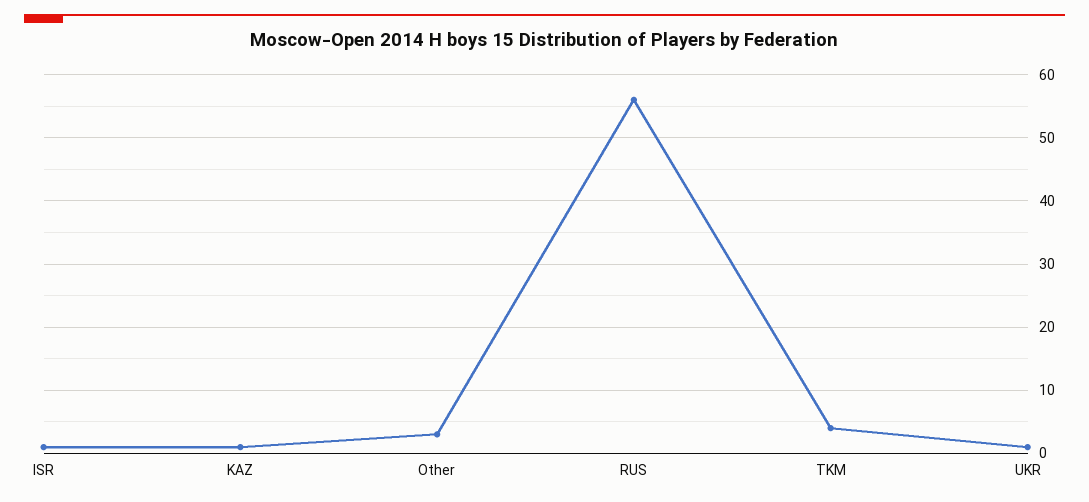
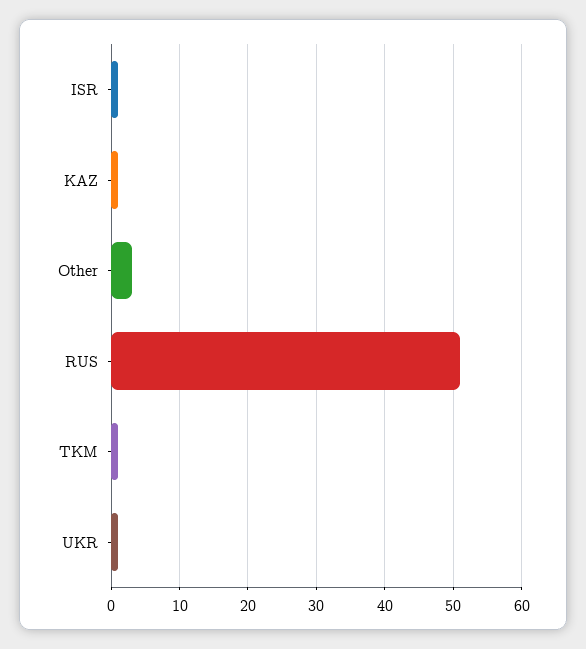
RUS: 56 -> 51
TKM: 4 -> 1

